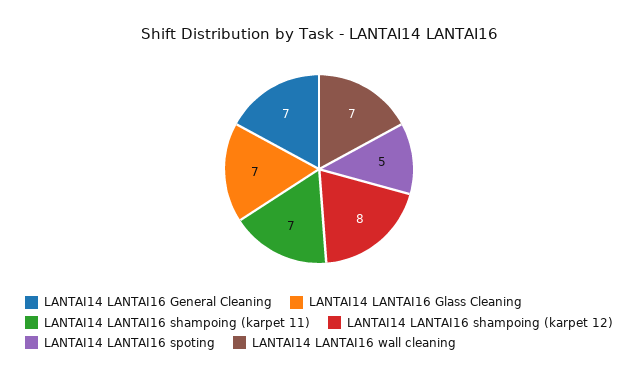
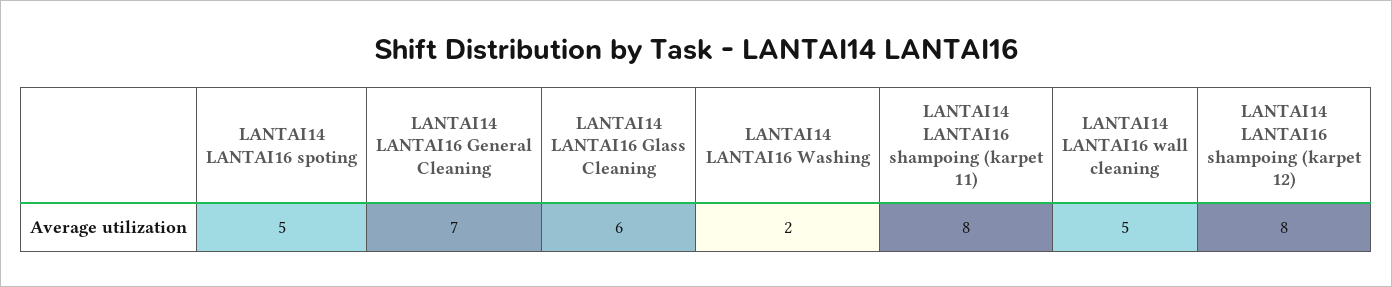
LANTAI14 LANTAI16 Glass Cleaning: 7 -> 6
LANTAI14 LANTAI16 shampoing (karpet 11): 7 -> 8
LANTAI14 LANTAI16 wall cleaning: 7 -> 5
LANTAI14 LANTAI16 Washing: none -> 2

